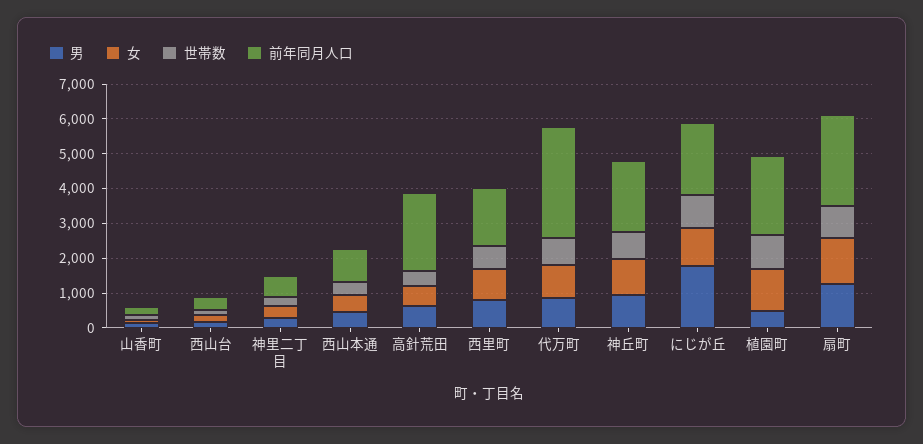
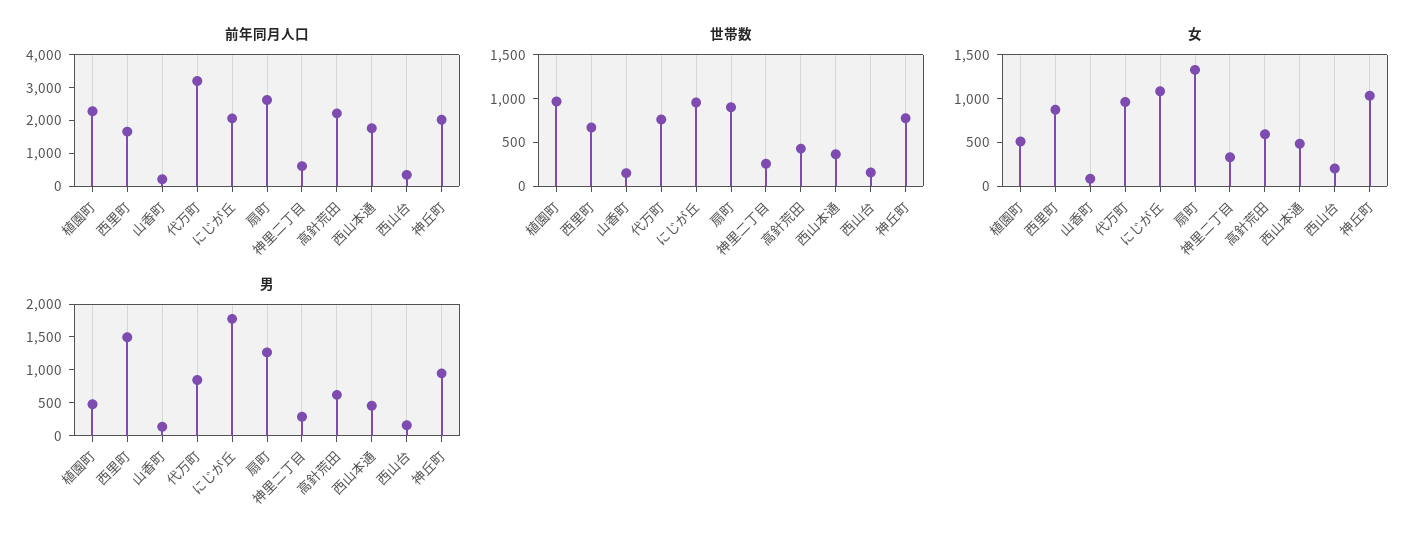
前年同月人口, 西山本通: 1000 -> 1750
男, 西里町: 750 -> 1500
女, 植園町: 1250 -> 500

